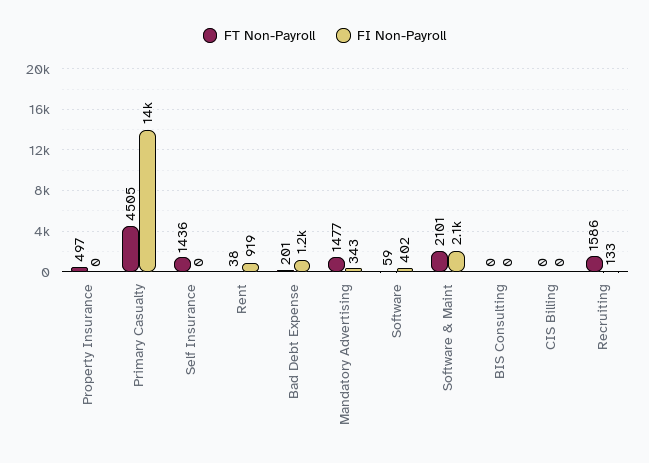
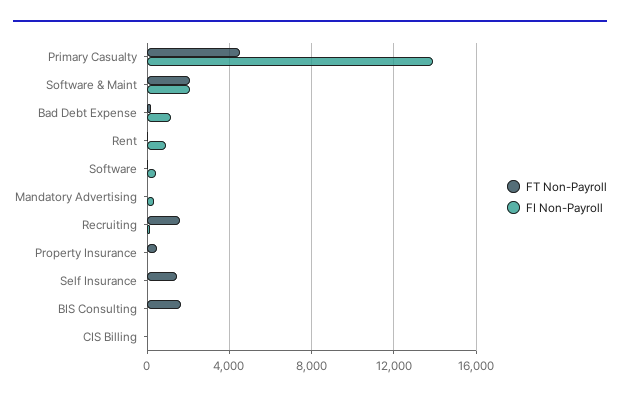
FT Non-Payroll, Mandatory Advertising: 1477 -> 0
FT Non-Payroll, BIS Consulting: 0 -> 1500

